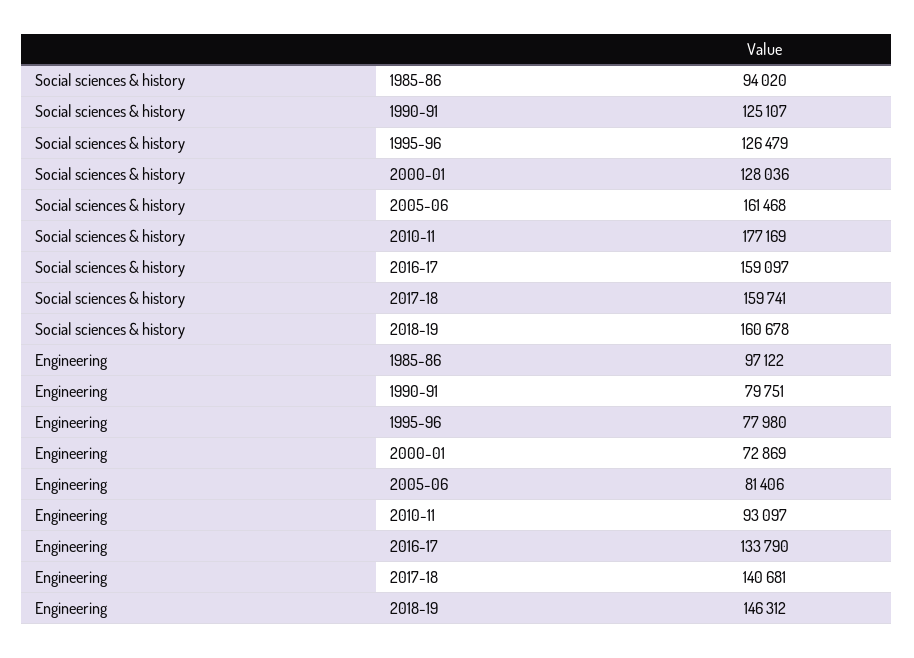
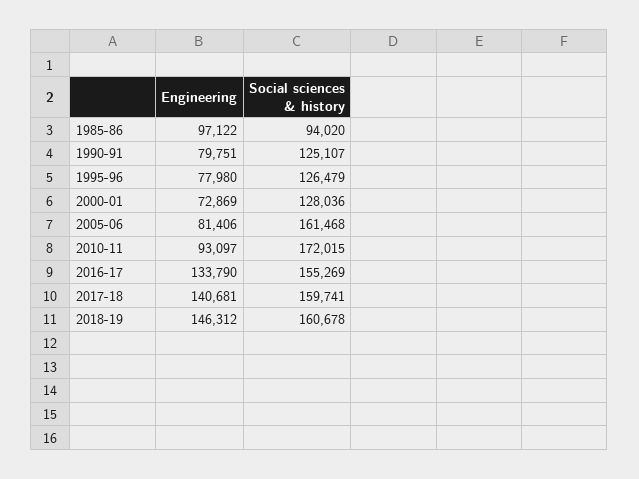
Social sciences & history, 2010-11: 177169 -> 172015
Social sciences & history, 2016-17: 159097 -> 155269

